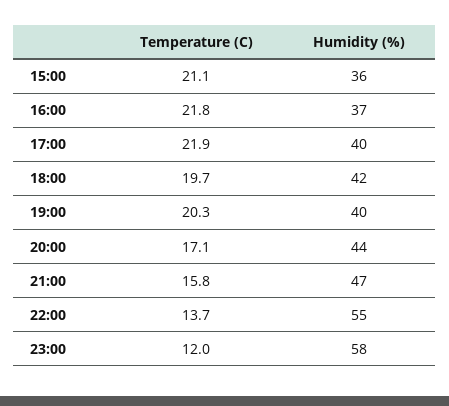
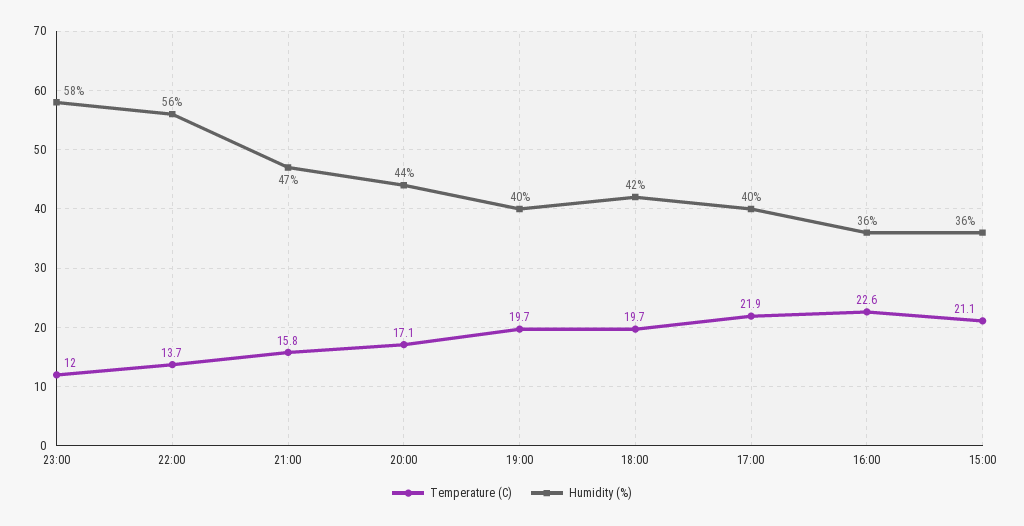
Temperature (C), 16:00: 21.8 -> 22.6
Humidity (%), 16:00: 37 -> 36
Temperature (C), 19:00: 20.3 -> 19.7
Humidity (%), 22:00: 55 -> 56

